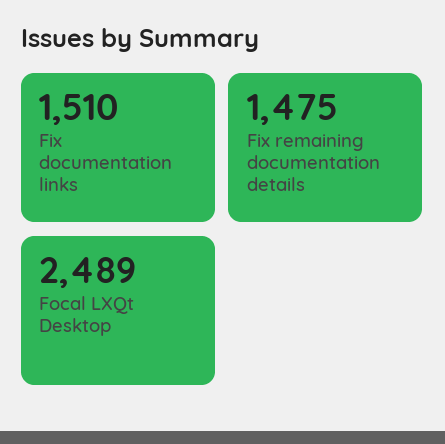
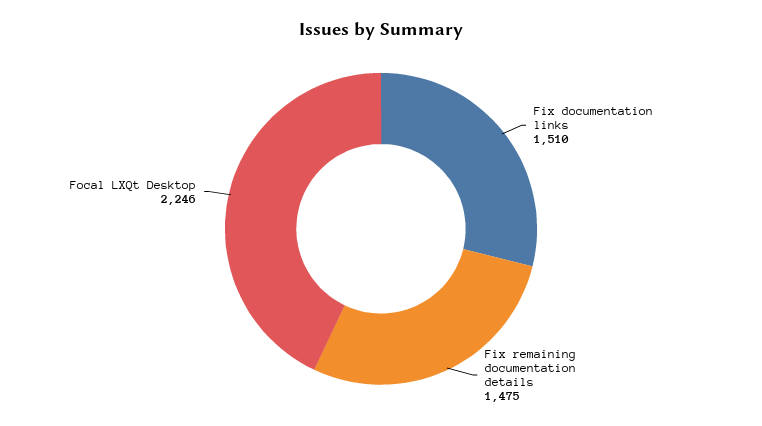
Focal LXQt Desktop: 2489 -> 2246

